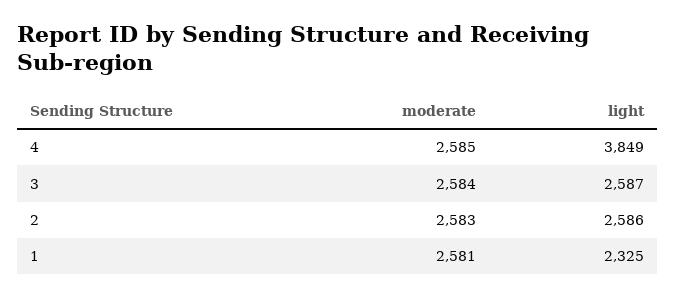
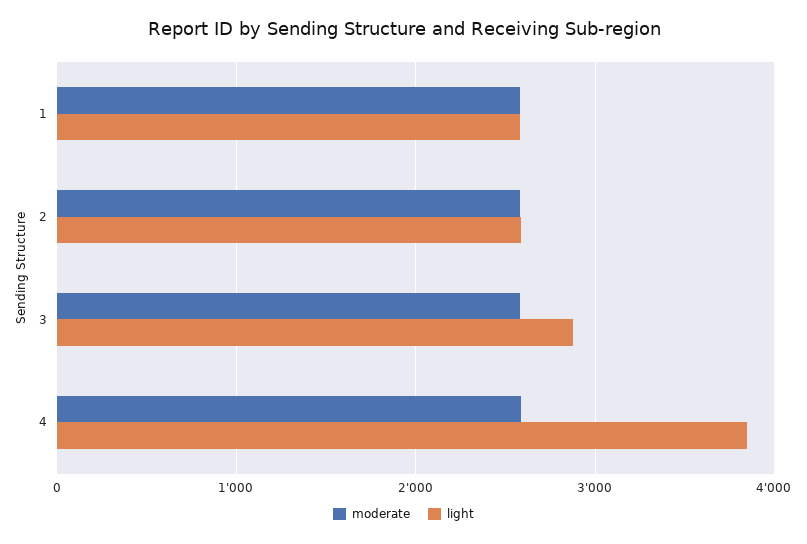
light, 3: 2587 -> 2900
light, 1: 2325 -> 2600

